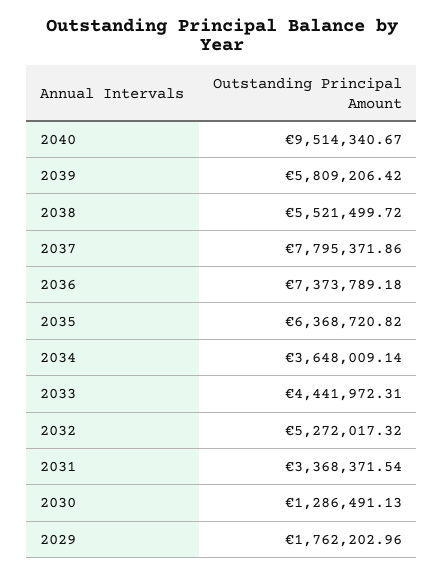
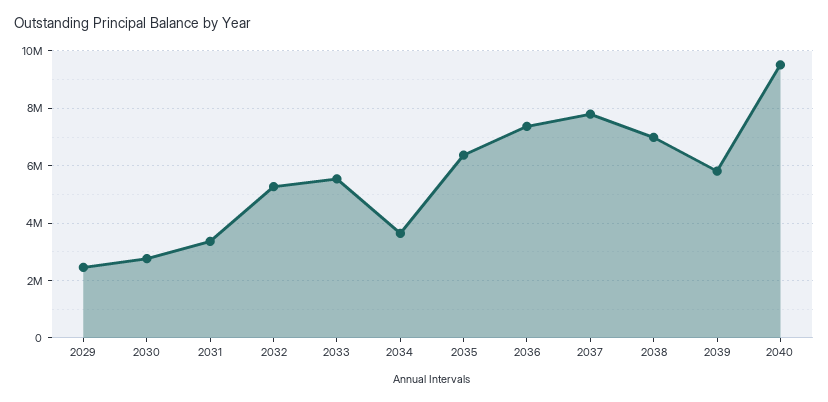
2038: 5521499.72 -> 7000000
2033: 4441972.31 -> 5500000
2030: 1286491.13 -> 2750000
2029: 1762202.96 -> 2500000

